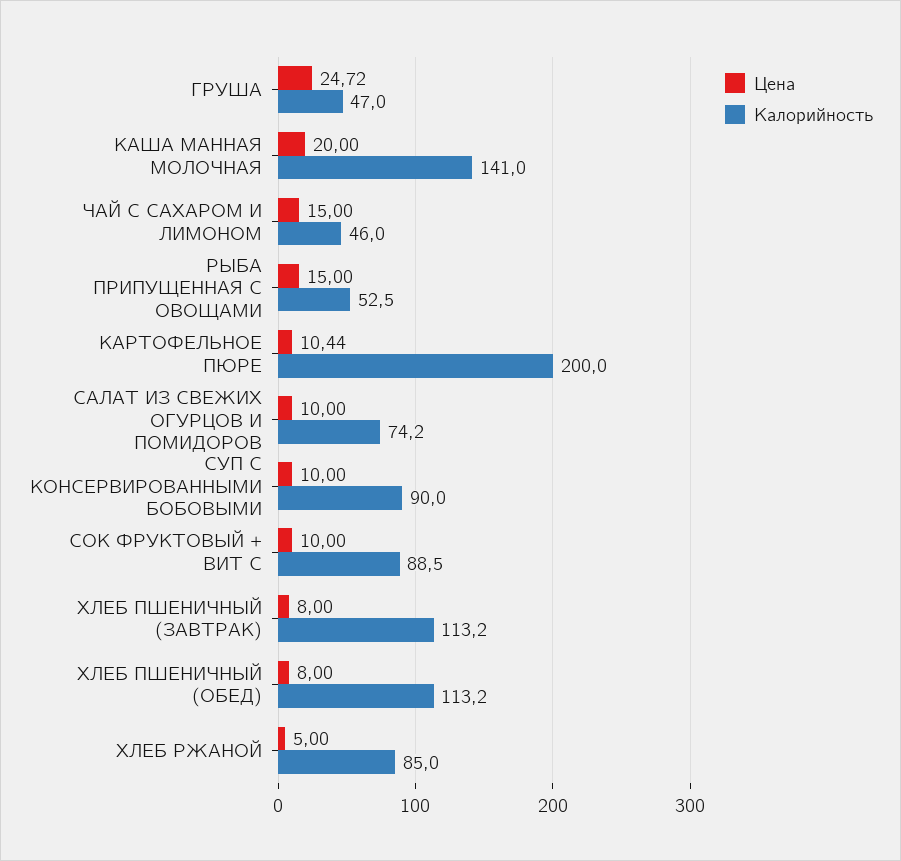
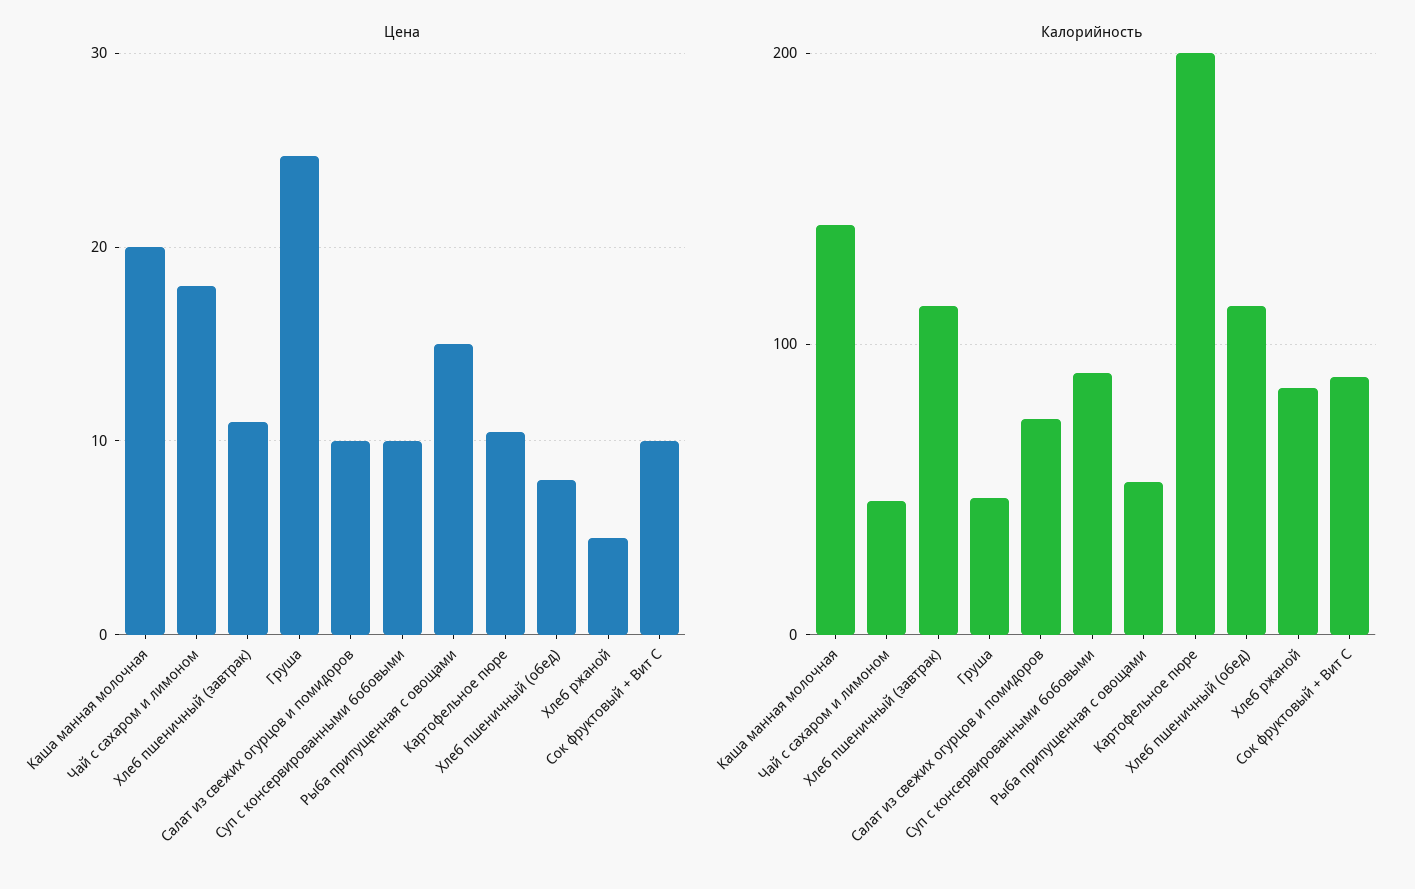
Цена, ЧАЙ С САХАРОМ И ЛИМОНОМ: 15 -> 18
Цена, ХЛЕБ ПШЕНИЧНЫЙ (ЗАВТРАК): 8 -> 11

